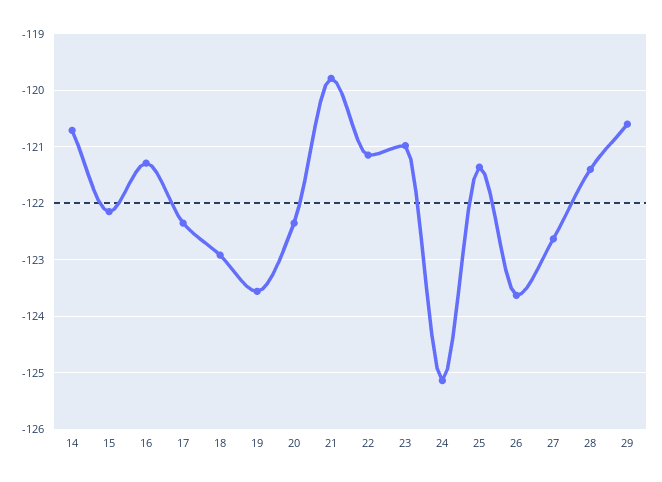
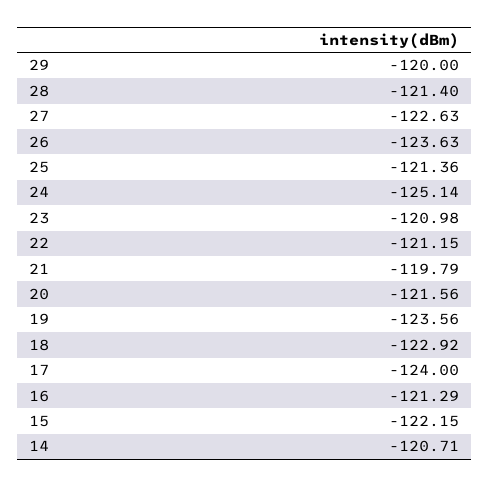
17: -122.4 -> -124
20: -122.4 -> -121.56
29: -120.6 -> -120

